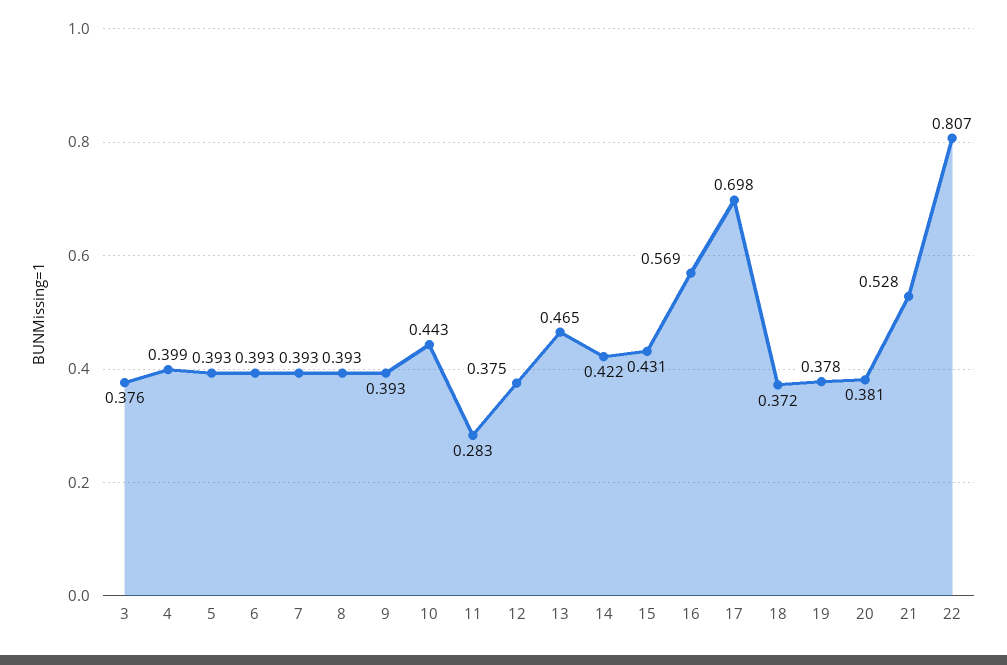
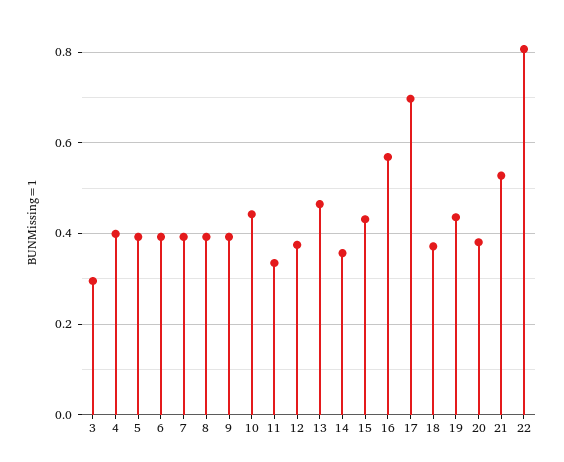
3: 0.376 -> 0.3
11: 0.283 -> 0.34
14: 0.422 -> 0.36
19: 0.378 -> 0.44

